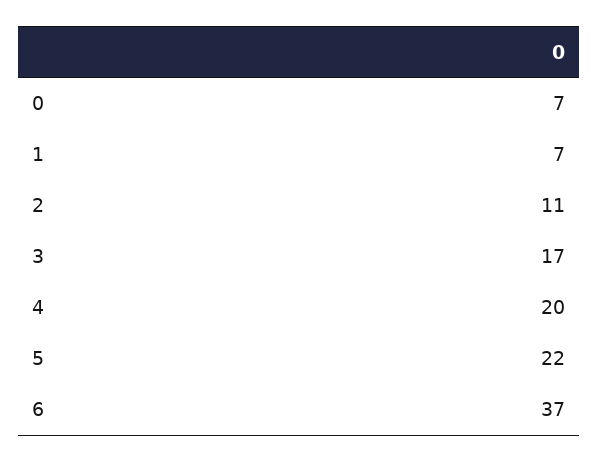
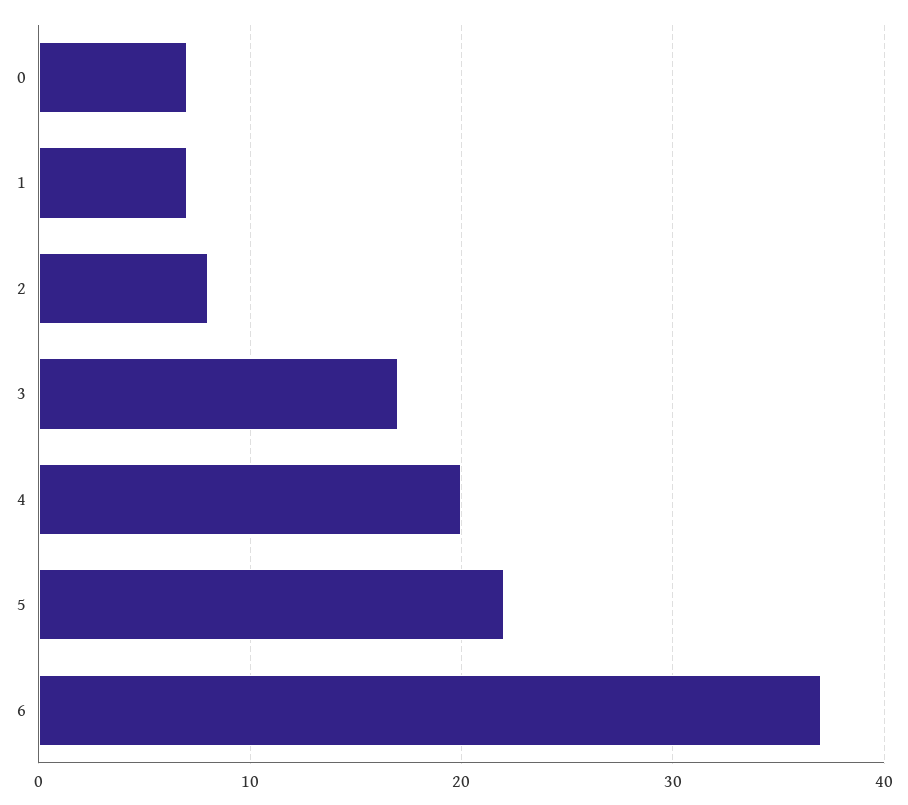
2: 11 -> 8

